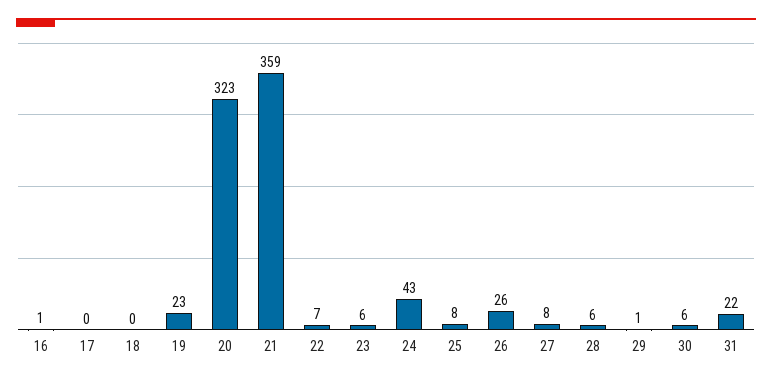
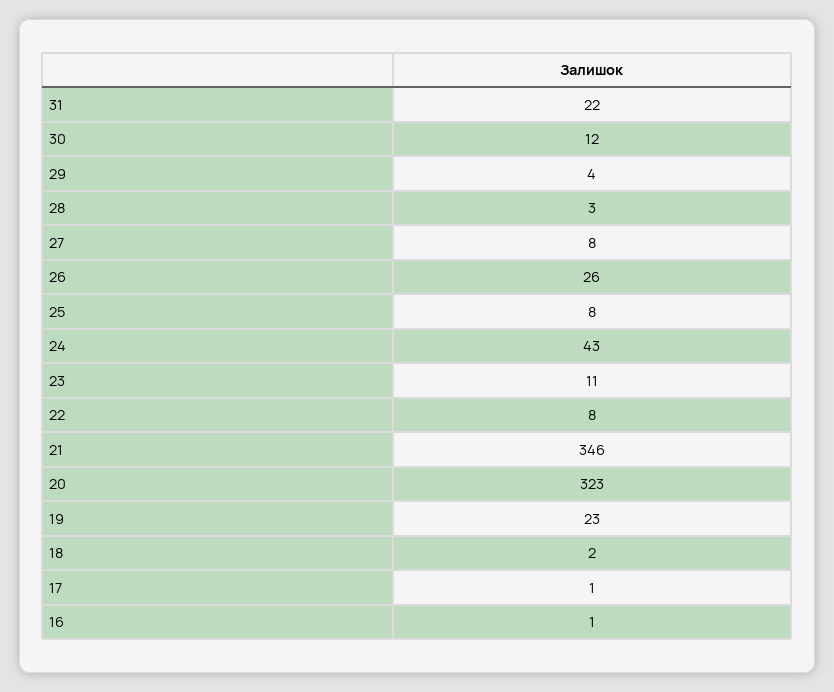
17: 0 -> 1
18: 0 -> 2
21: 359 -> 346
22: 7 -> 8
23: 6 -> 11
28: 6 -> 3
29: 1 -> 4
30: 6 -> 12

